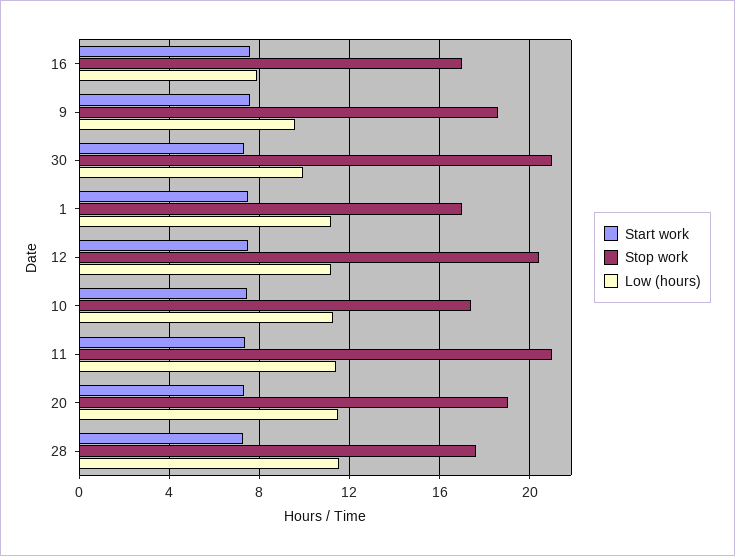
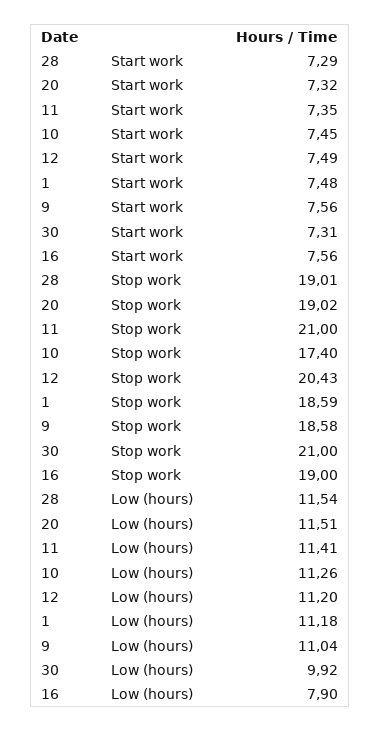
Stop work, 16: 17 -> 19
Low (hours), 9: 9.5 -> 11.04
Stop work, 1: 17 -> 18.59
Stop work, 28: 17.5 -> 19.01

